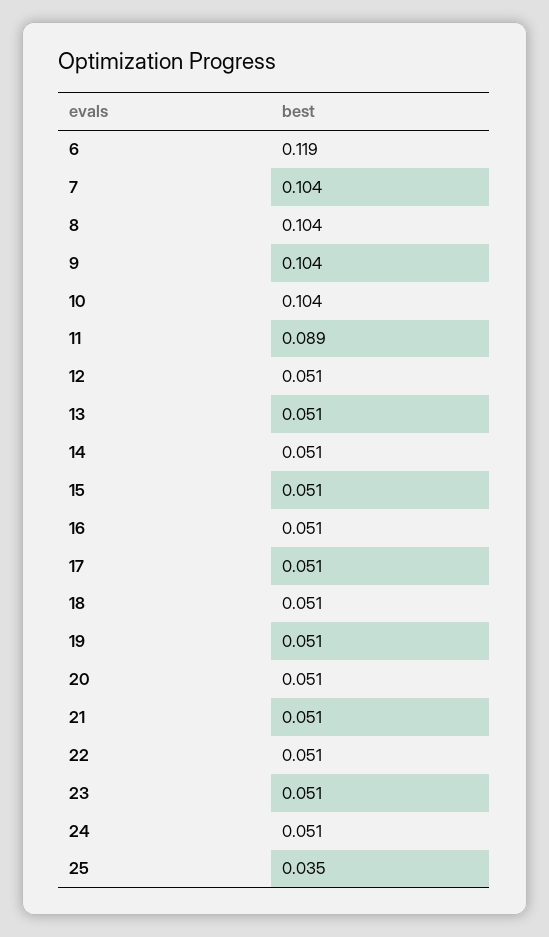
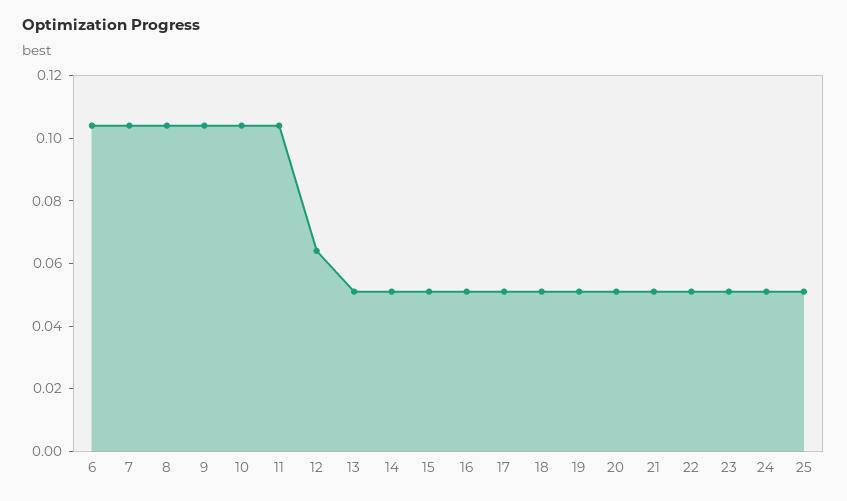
6: 0.119 -> 0.105
11: 0.089 -> 0.105
12: 0.051 -> 0.065
25: 0.035 -> 0.05

